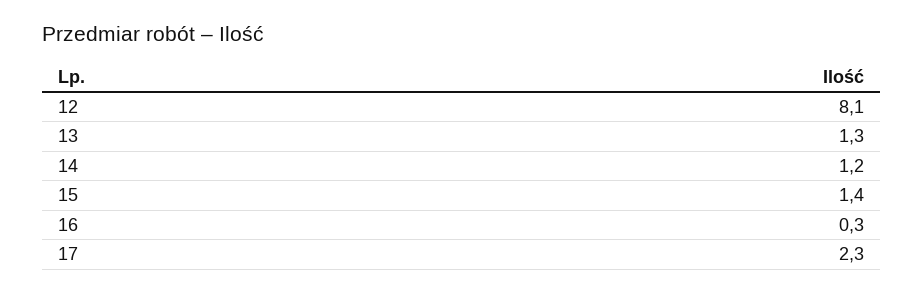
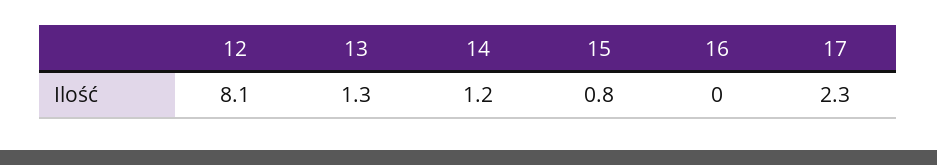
15: 1.4 -> 0.8
16: 0.3 -> 0

